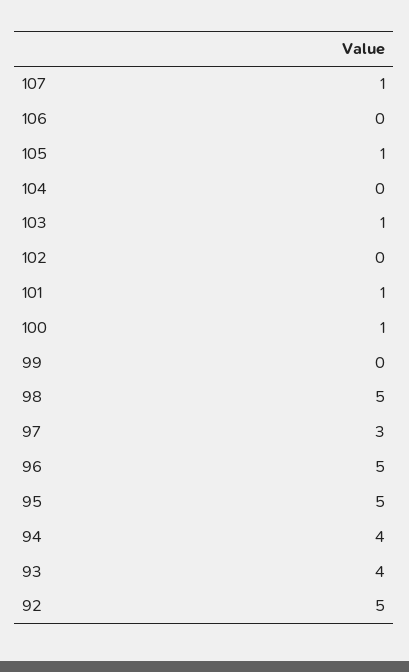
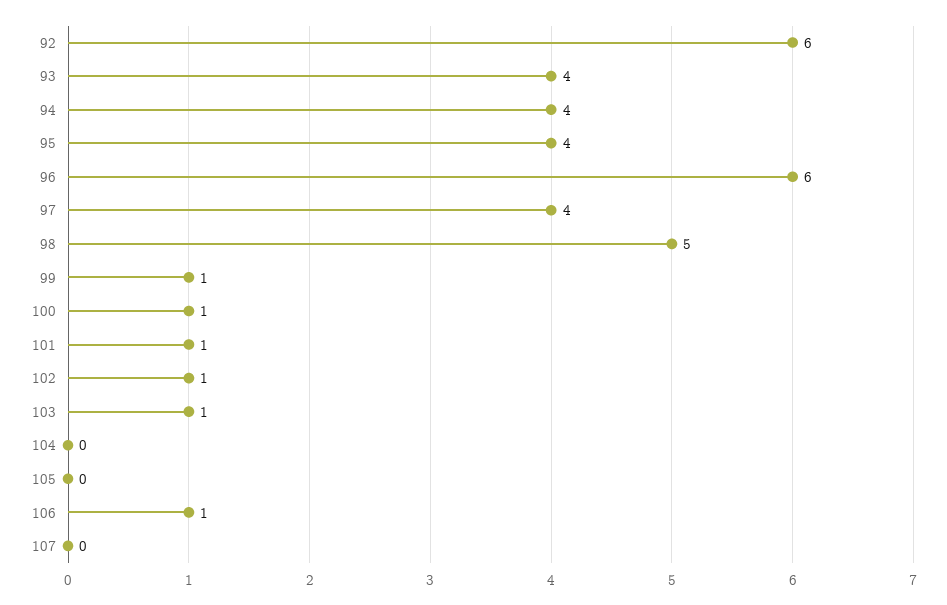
107: 1 -> 0
106: 0 -> 1
105: 1 -> 0
102: 0 -> 1
99: 0 -> 1
97: 3 -> 4
96: 5 -> 6
95: 5 -> 4
92: 5 -> 6

